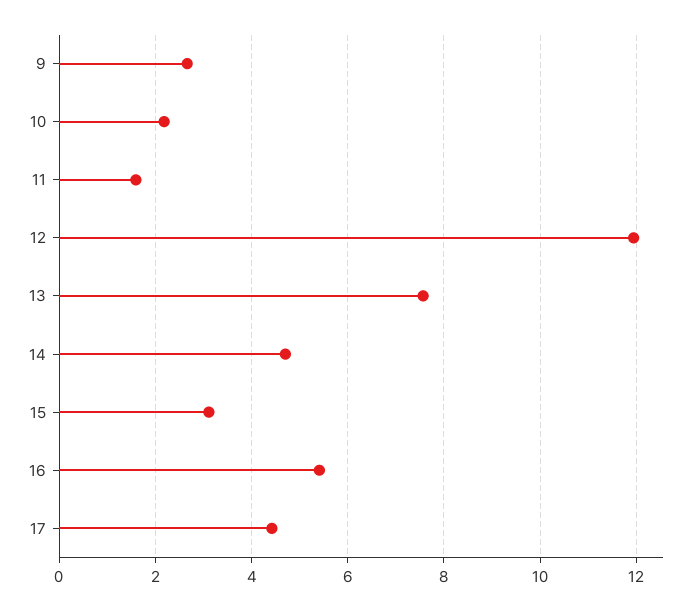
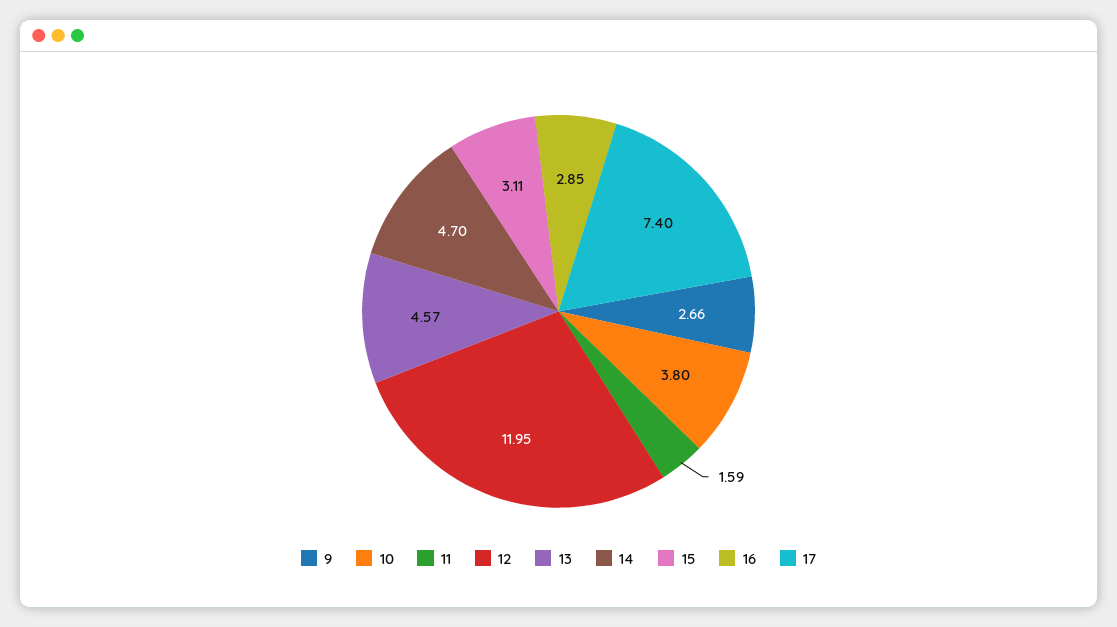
10: 2.2 -> 3.8
13: 7.6 -> 4.57
16: 5.4 -> 2.85
17: 4.4 -> 7.4

